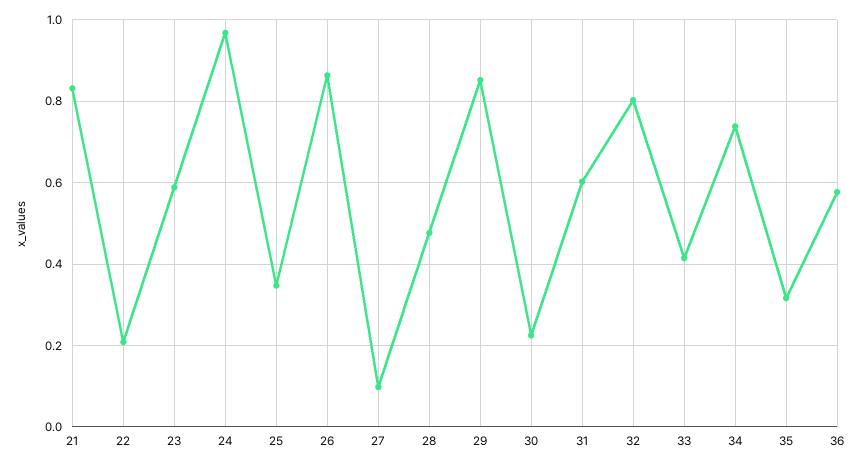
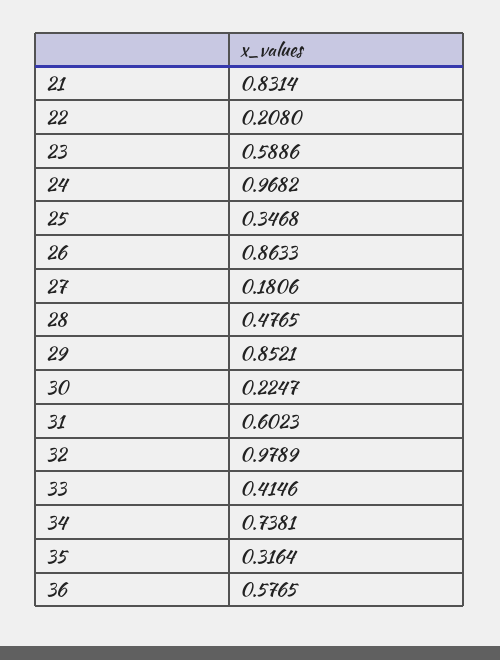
27: 0.1 -> 0.1806
32: 0.8 -> 0.9789

